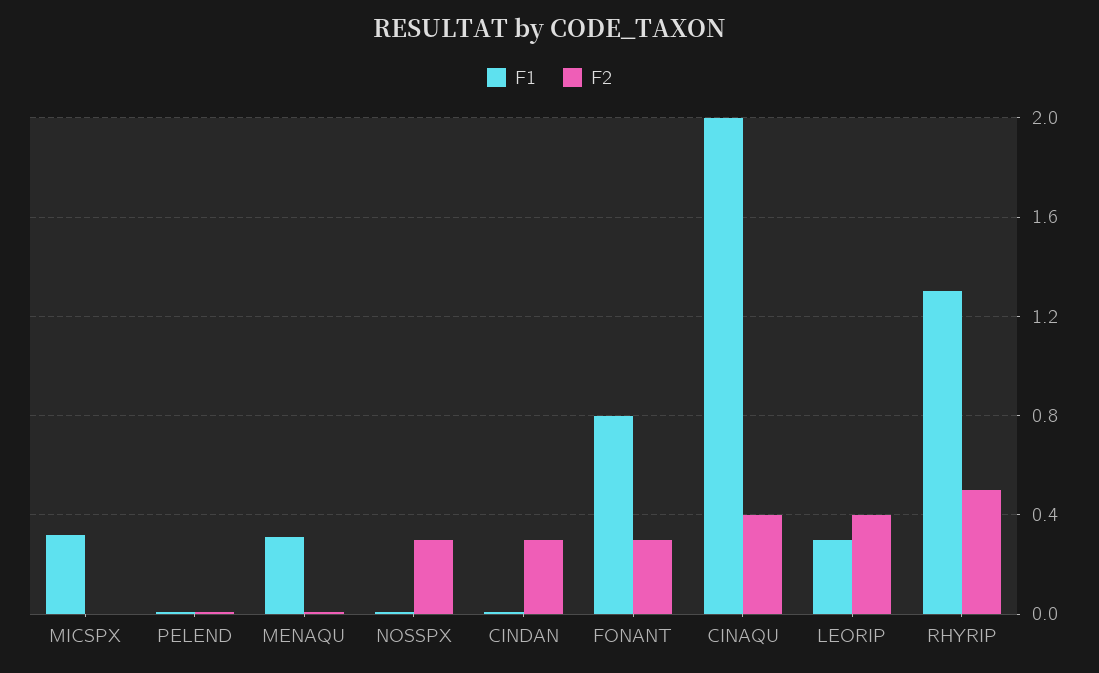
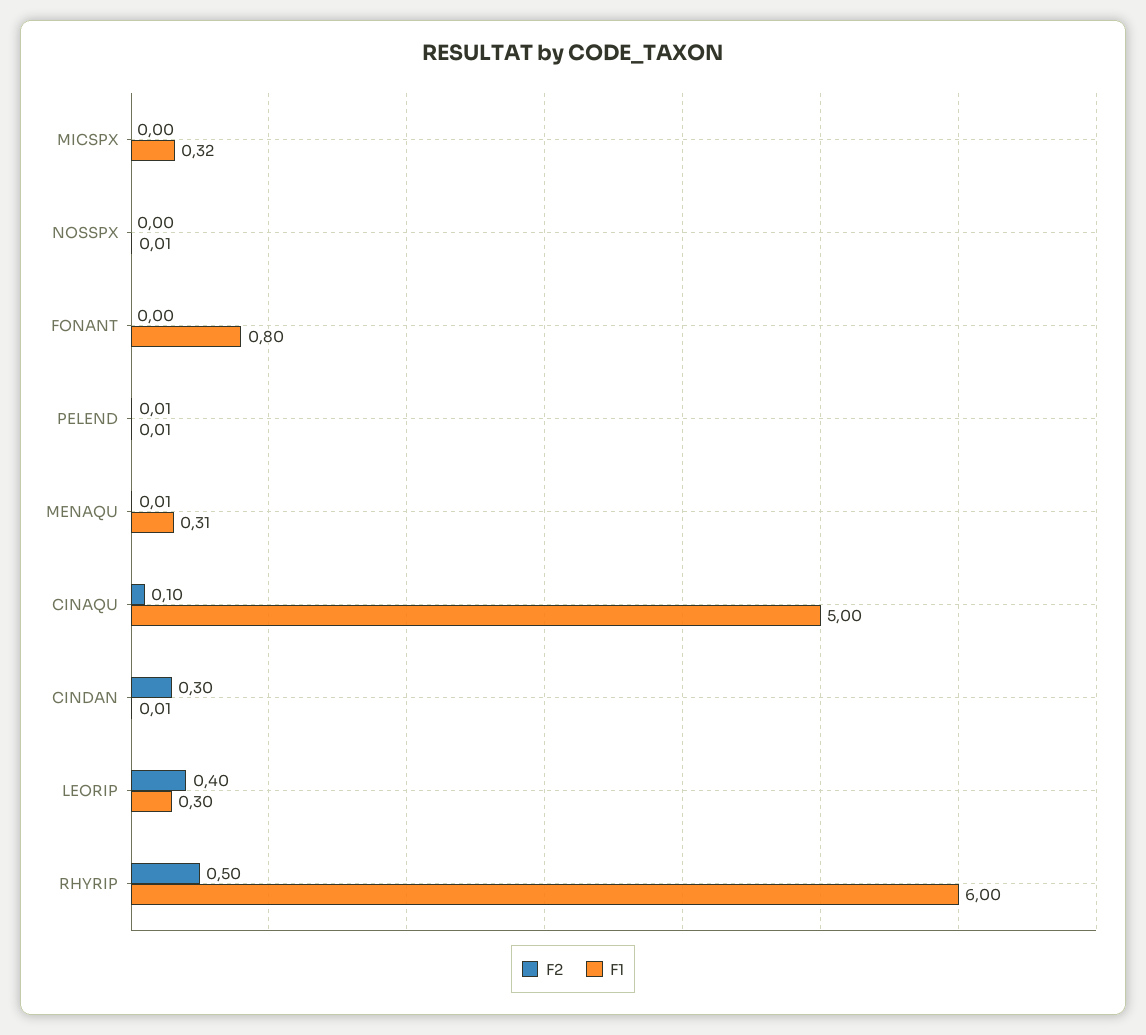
F2, NOSSPX: 0.3 -> 0
F2, FONANT: 0.3 -> 0
F1, CINAQU: 2 -> 5
F2, CINAQU: 0.4 -> 0.1
F1, RHYRIP: 1.3 -> 6

